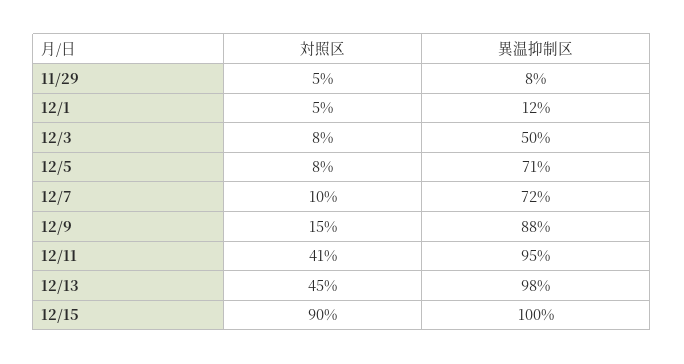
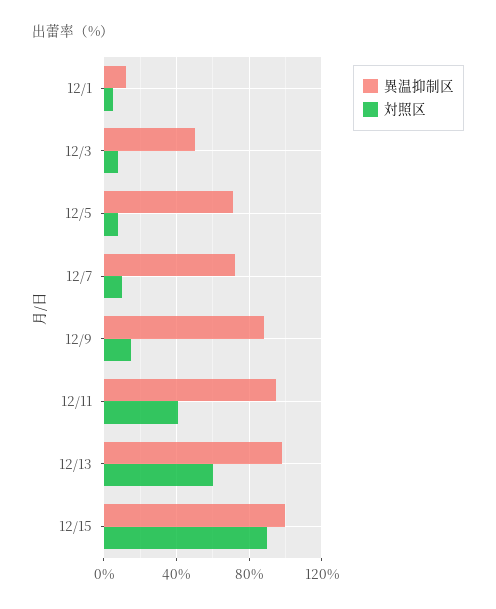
対照区, 11/29: 5 -> none
異温抑制区, 11/29: 8 -> none
対照区, 12/13: 45 -> 60

